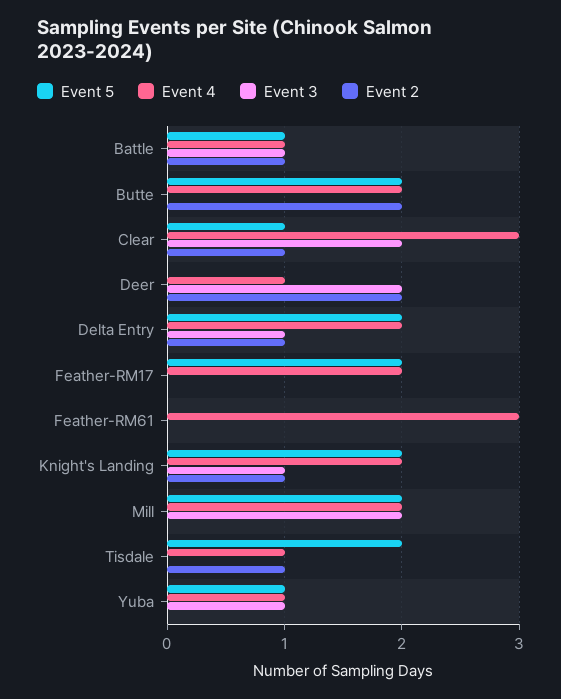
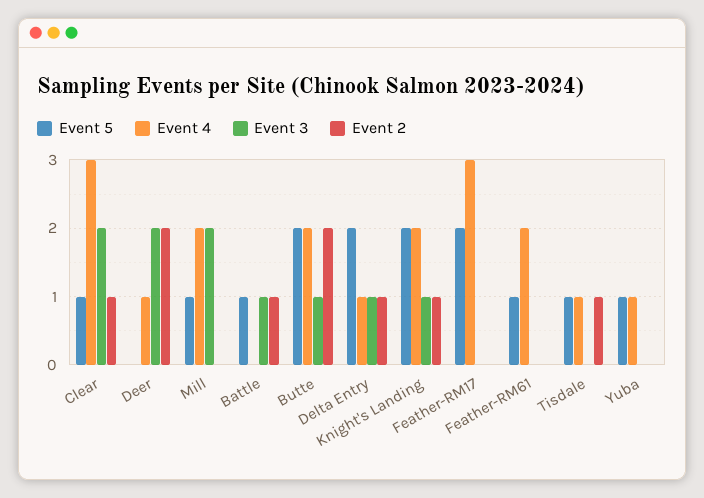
Event 4, Battle: 1 -> 0
Event 3, Butte: 0 -> 1
Event 4, Delta Entry: 2 -> 1
Event 4, Feather-RM17: 2 -> 3
Event 5, Feather-RM61: 0 -> 1
Event 4, Feather-RM61: 3 -> 2
Event 5, Mill: 2 -> 1
Event 5, Tisdale: 2 -> 1
Event 3, Yuba: 1 -> 0

